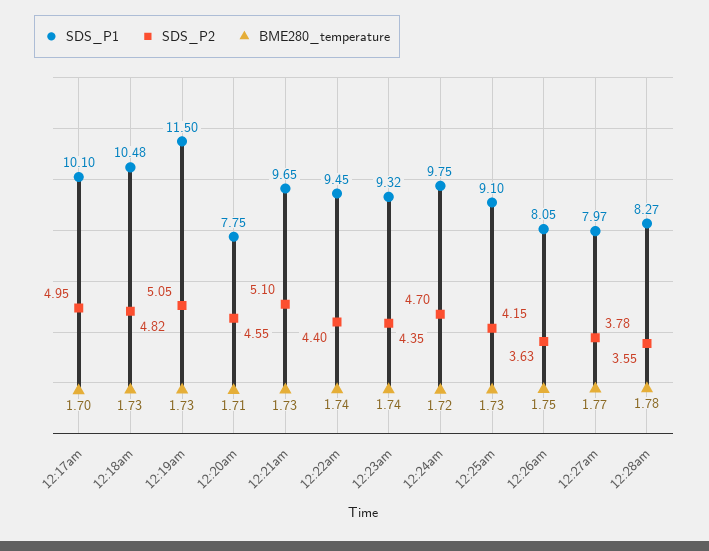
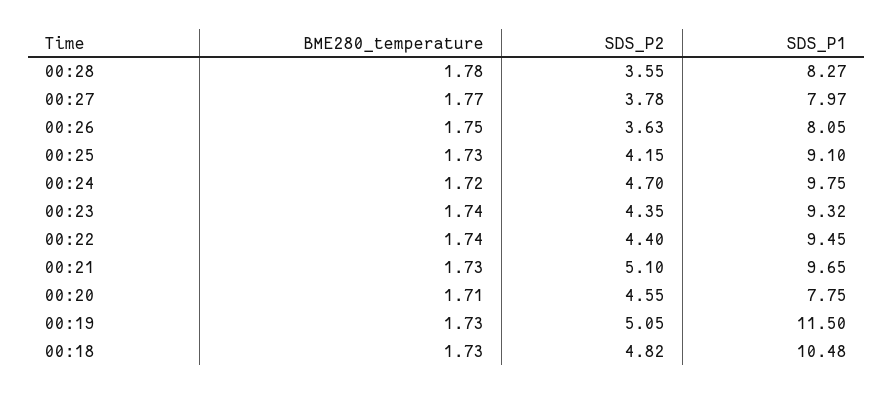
SDS_P1, 12:17am: 10.1 -> none
SDS_P2, 12:17am: 4.95 -> none
BME280_temperature, 12:17am: 1.7 -> none

